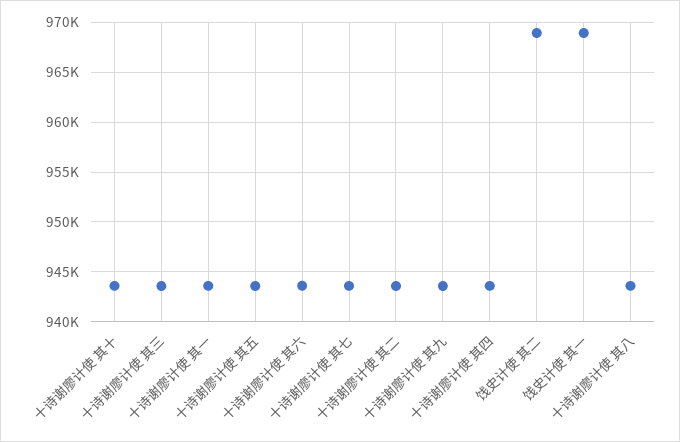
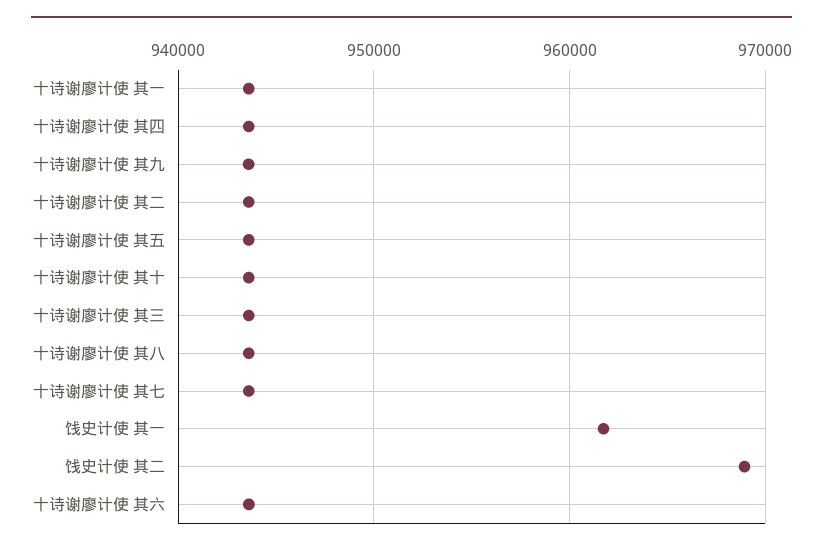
饯史计使 其一: 969000 -> 962000

